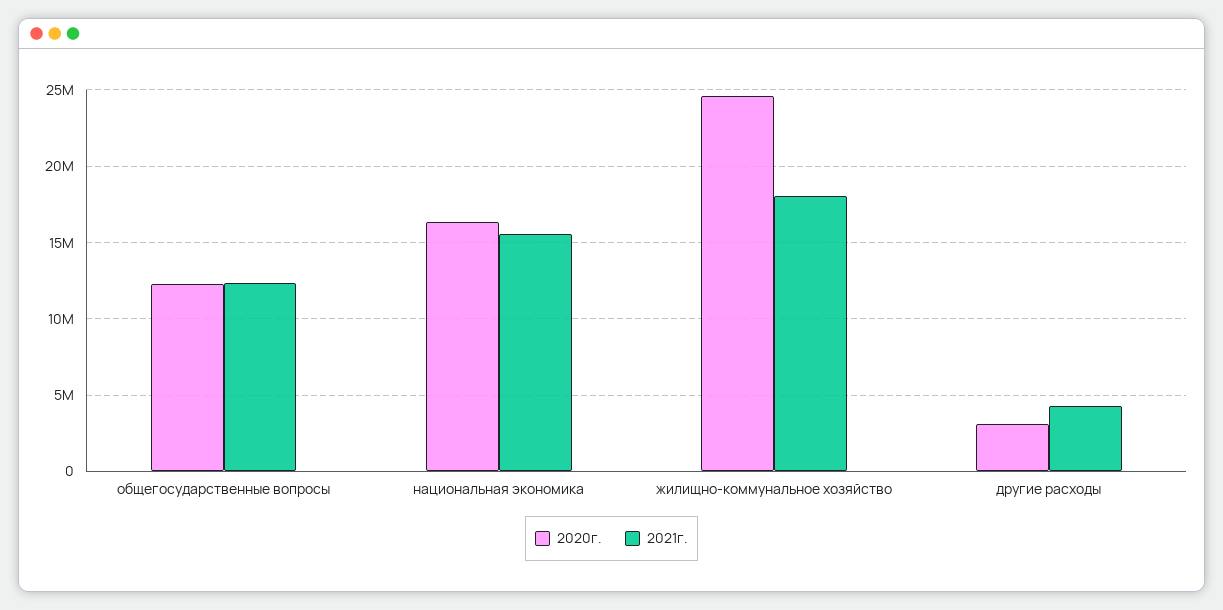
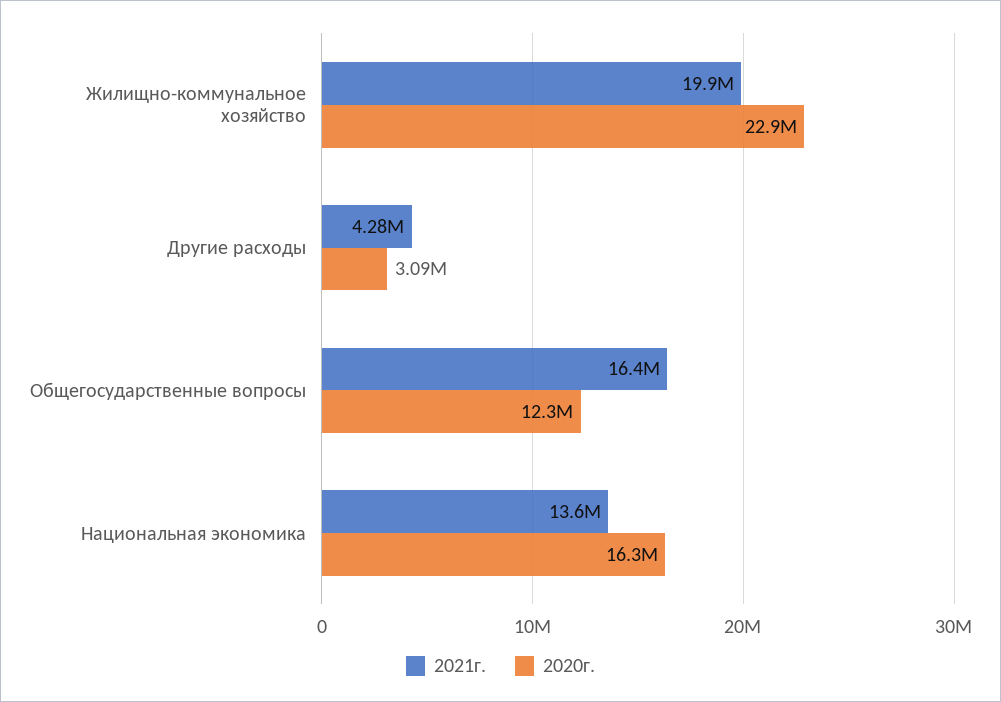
2021г., общегосударственные вопросы: 12500000 -> 16400000
2021г., национальная экономика: 15500000 -> 13600000
2020г., жилищно-коммунальное хозяйство: 24500000 -> 22900000
2021г., жилищно-коммунальное хозяйство: 18000000 -> 19900000

